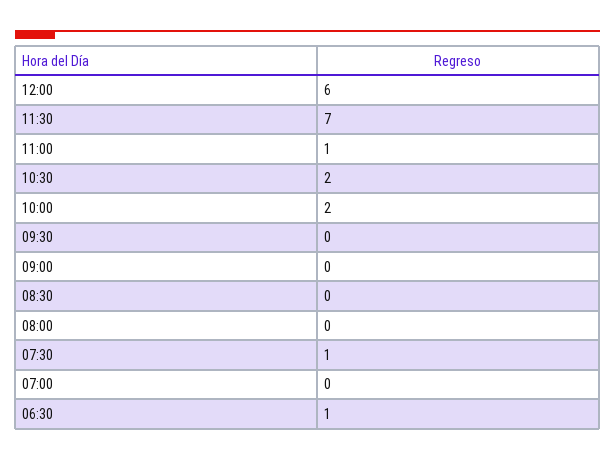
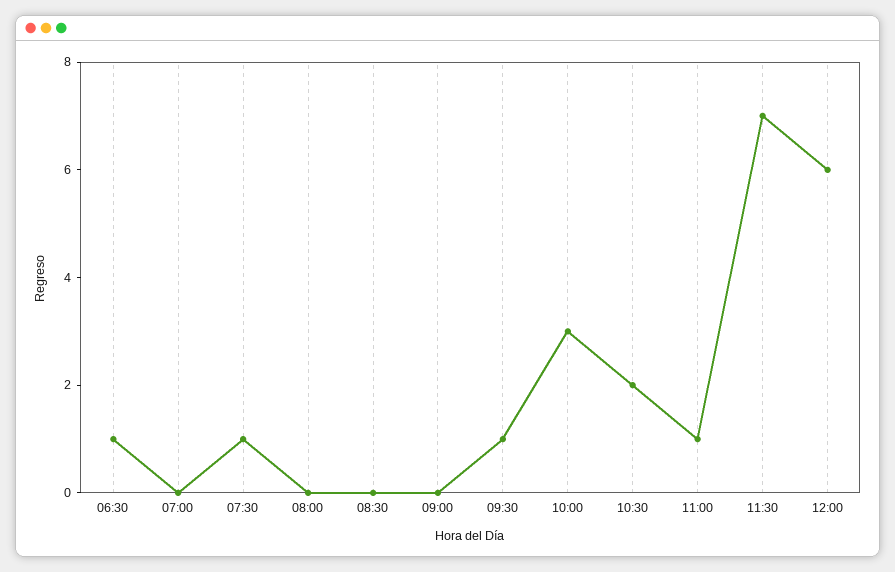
10:00: 2 -> 3
09:30: 0 -> 1

